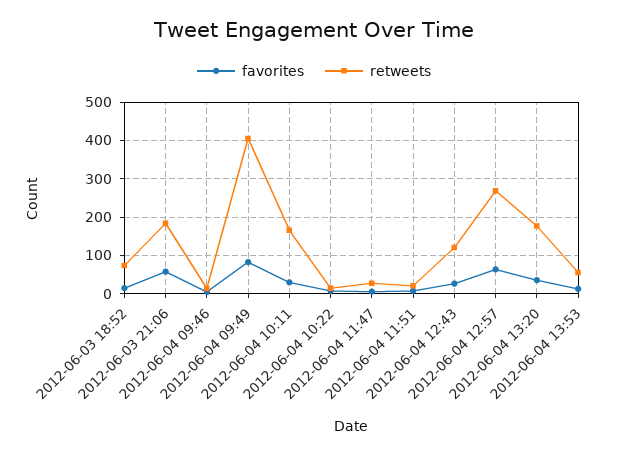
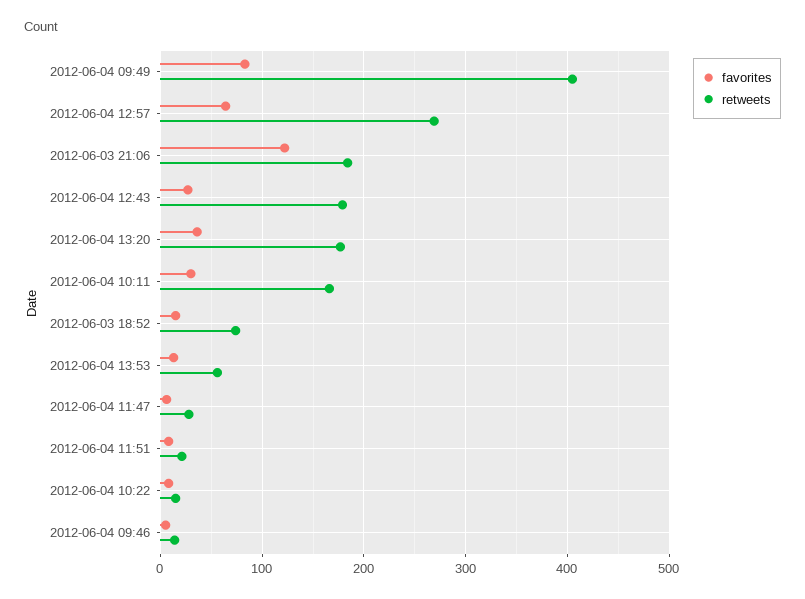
favorites, 2012-06-03 21:06: 60 -> 120
retweets, 2012-06-04 12:43: 120 -> 180

